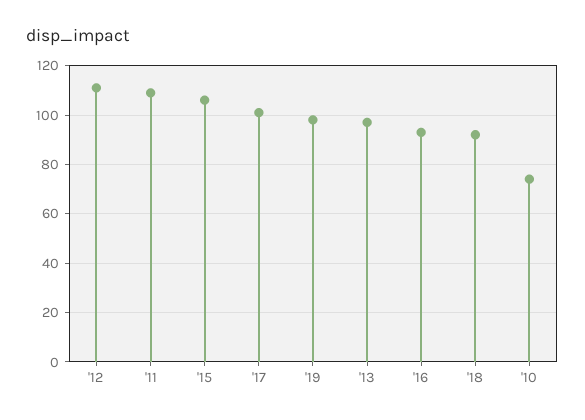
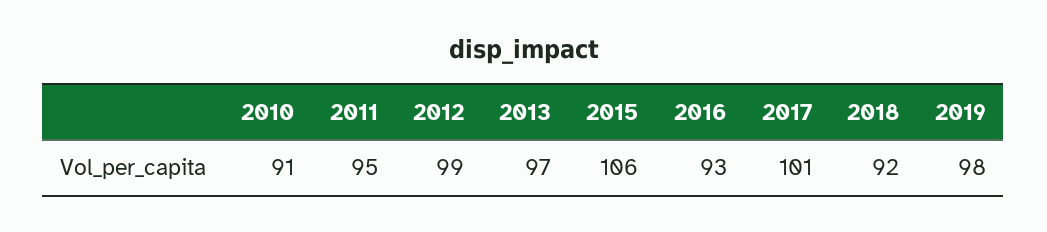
'12: 110 -> 99
'11: 110 -> 95
'10: 75 -> 91

